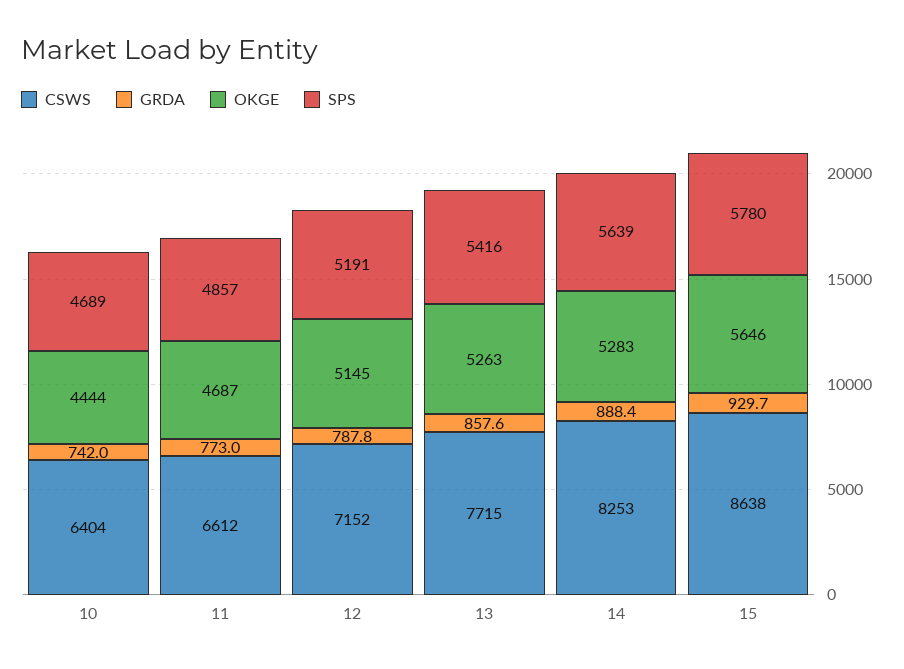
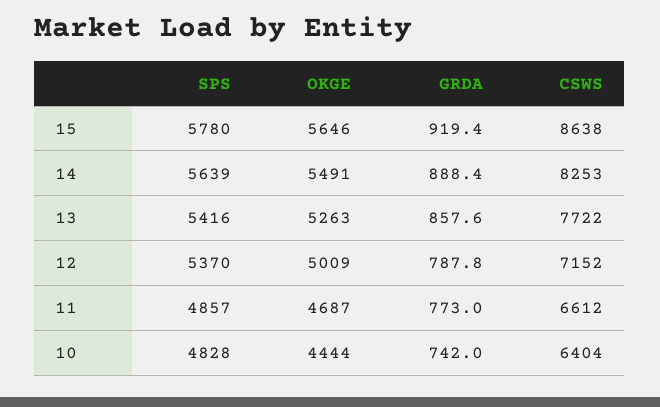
SPS, 10: 4689 -> 4828
OKGE, 12: 5145 -> 5009
SPS, 12: 5191 -> 5370
CSWS, 13: 7715 -> 7722
OKGE, 14: 5283 -> 5491
GRDA, 15: 929.7 -> 919.4

